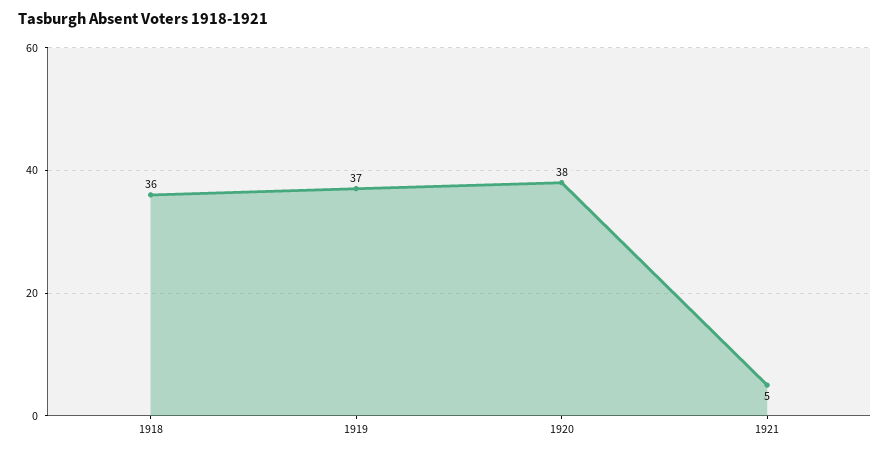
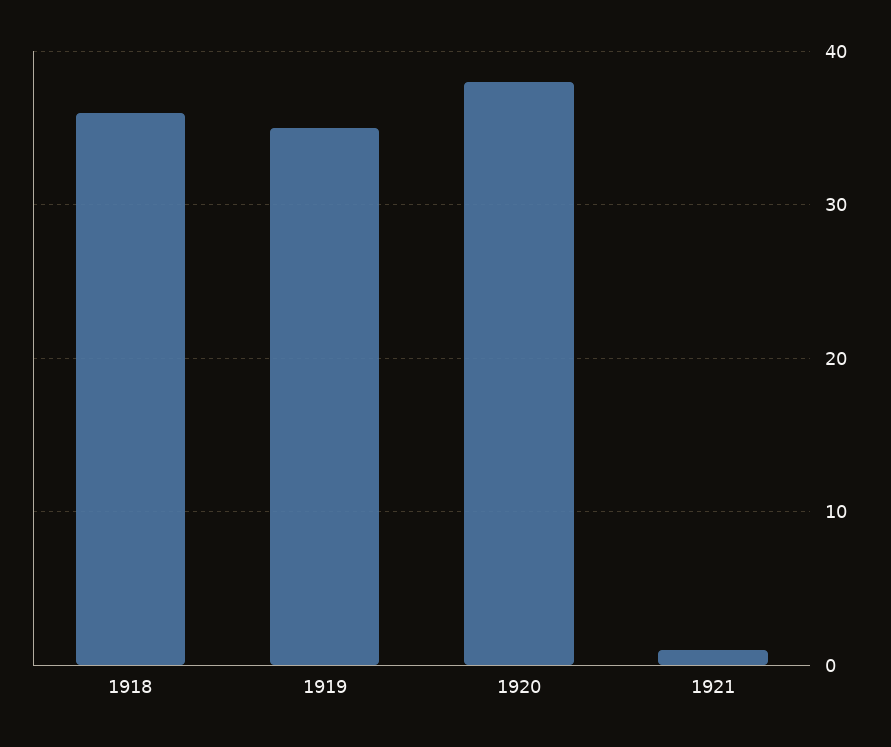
1919: 37 -> 35
1921: 5 -> 1

